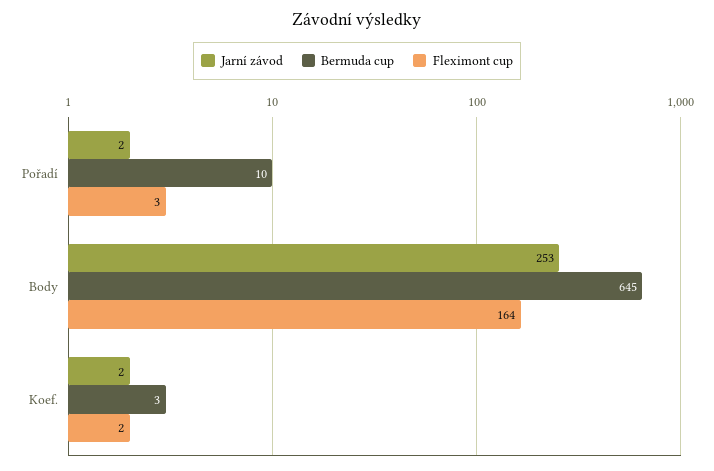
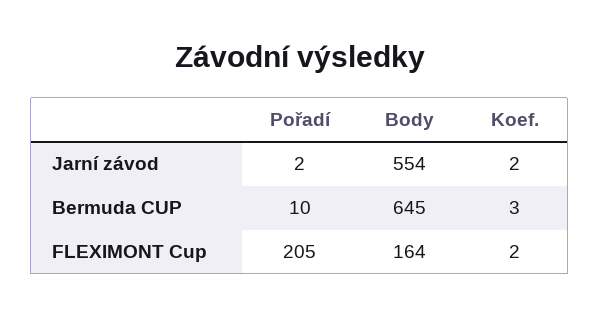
Fleximont cup, Pořadí: 3 -> 205
Jarní závod, Body: 253 -> 554

